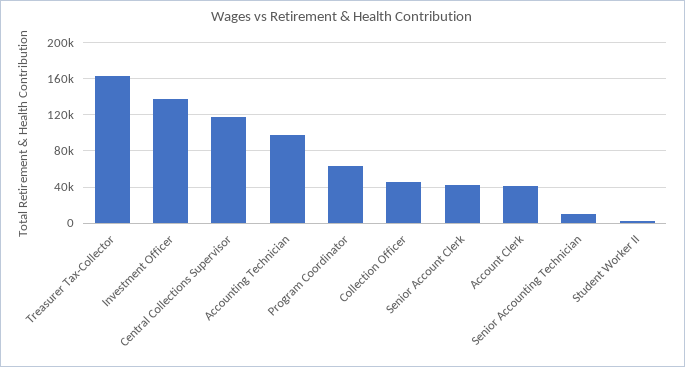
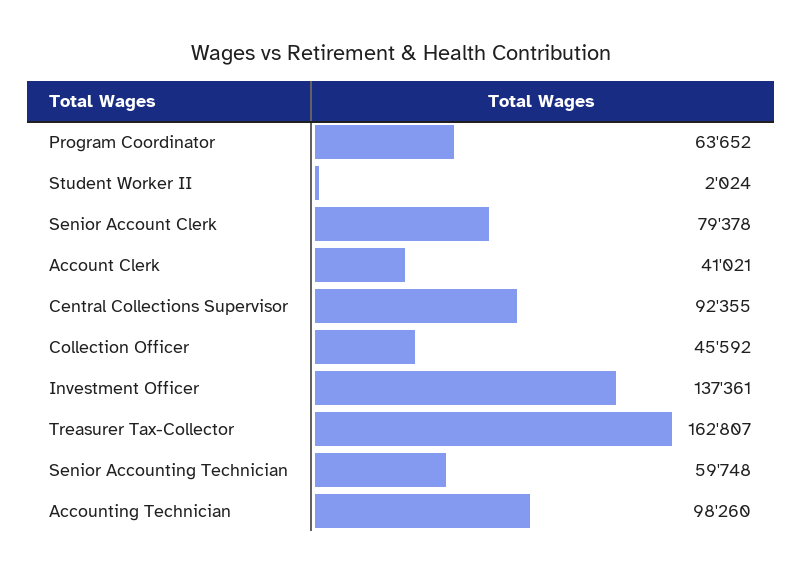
Central Collections Supervisor: 120000 -> 92355
Senior Account Clerk: 40000 -> 79378
Senior Accounting Technician: 10000 -> 59748

